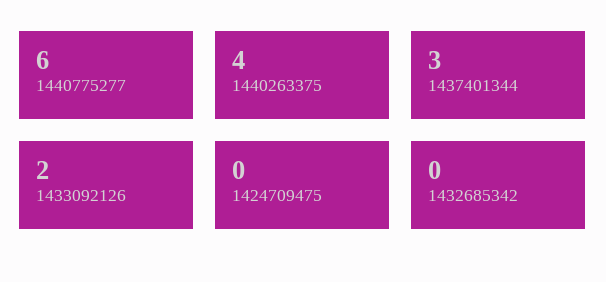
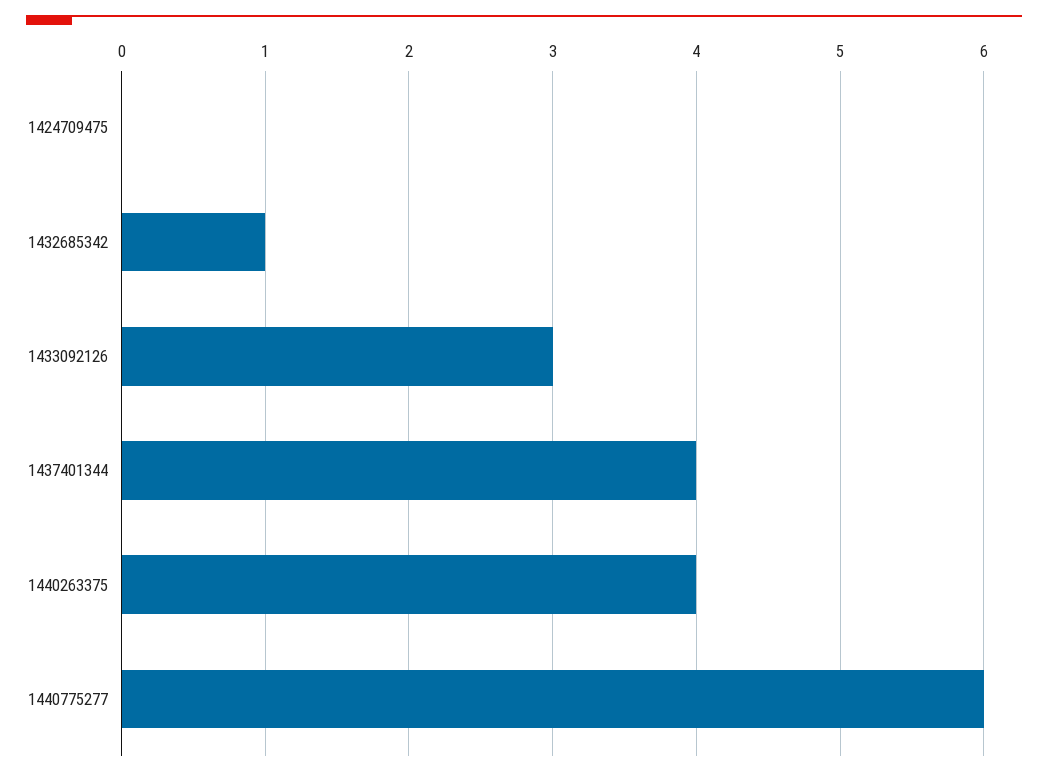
1437401344: 3 -> 4
1433092126: 2 -> 3
1432685342: 0 -> 1

